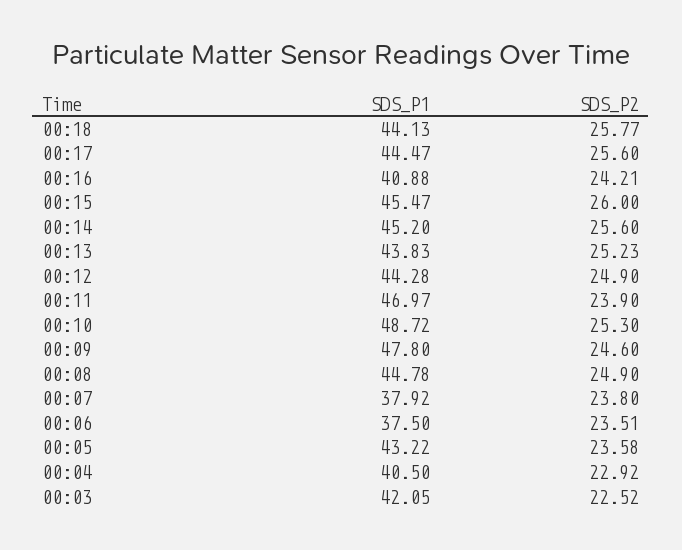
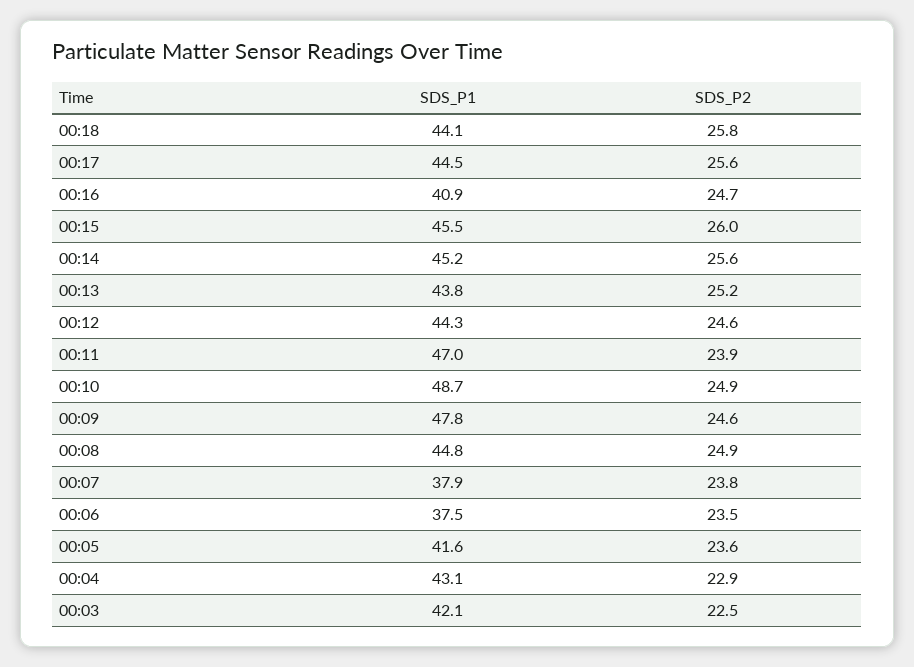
SDS_P2, 00:16: 24.21 -> 24.7
SDS_P2, 00:12: 24.9 -> 24.6
SDS_P2, 00:10: 25.3 -> 24.9
SDS_P1, 00:05: 43.22 -> 41.6
SDS_P1, 00:04: 40.5 -> 43.1

